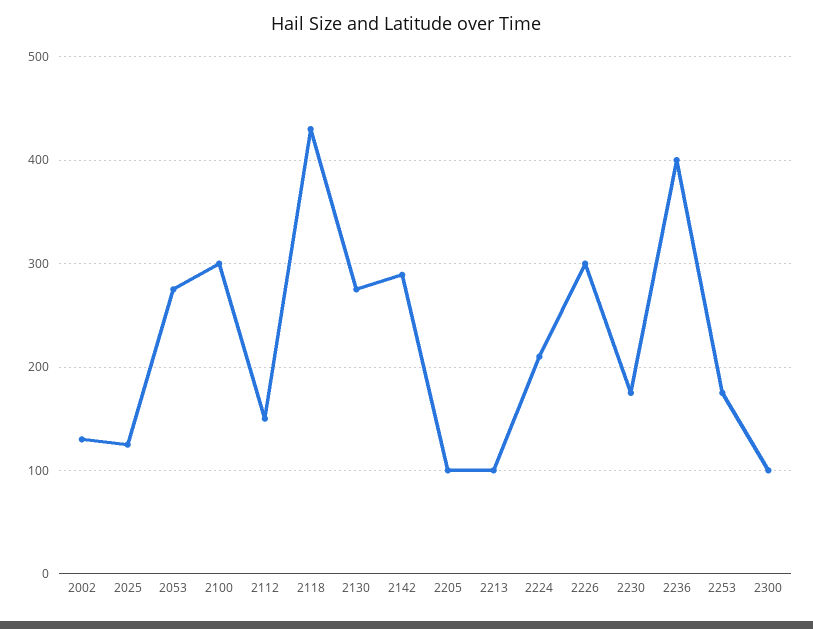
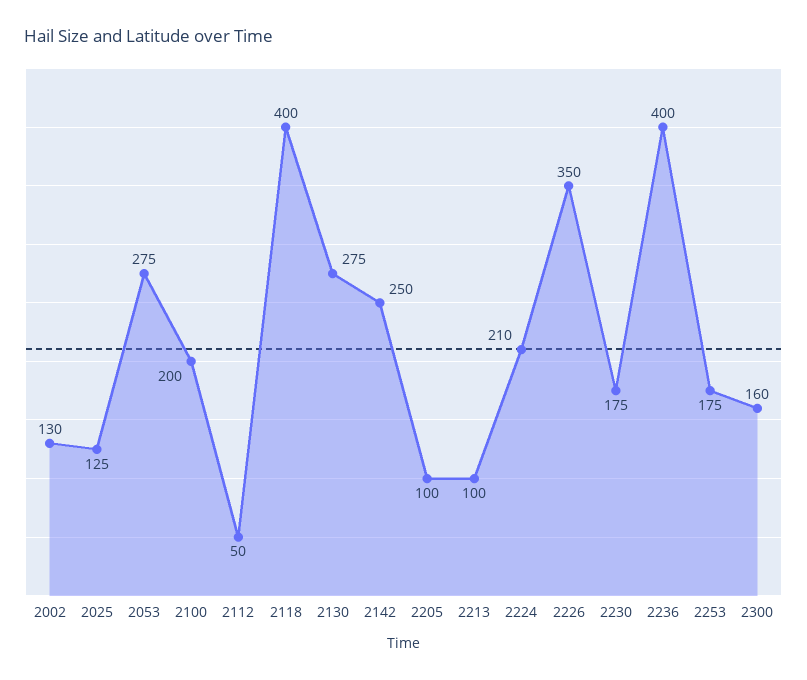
2100: 300 -> 200
2112: 150 -> 50
2118: 430 -> 400
2142: 290 -> 250
2226: 300 -> 350
2300: 100 -> 160

